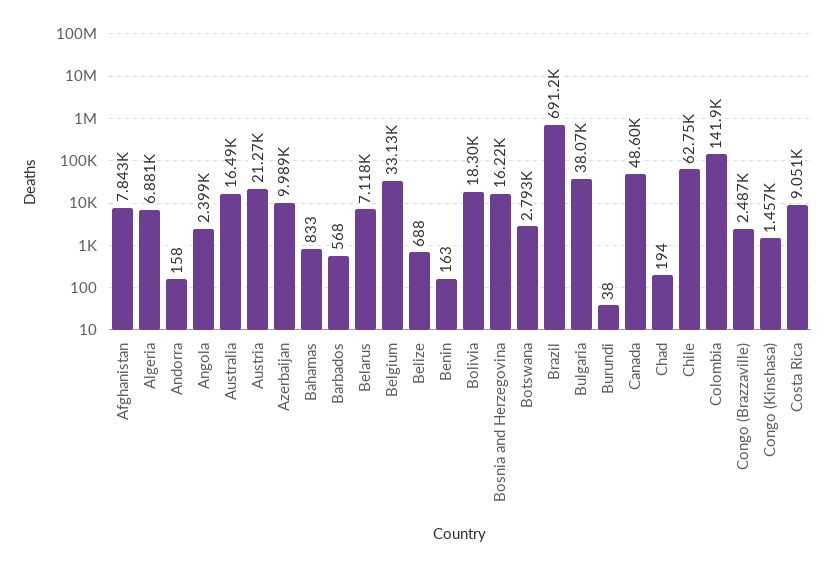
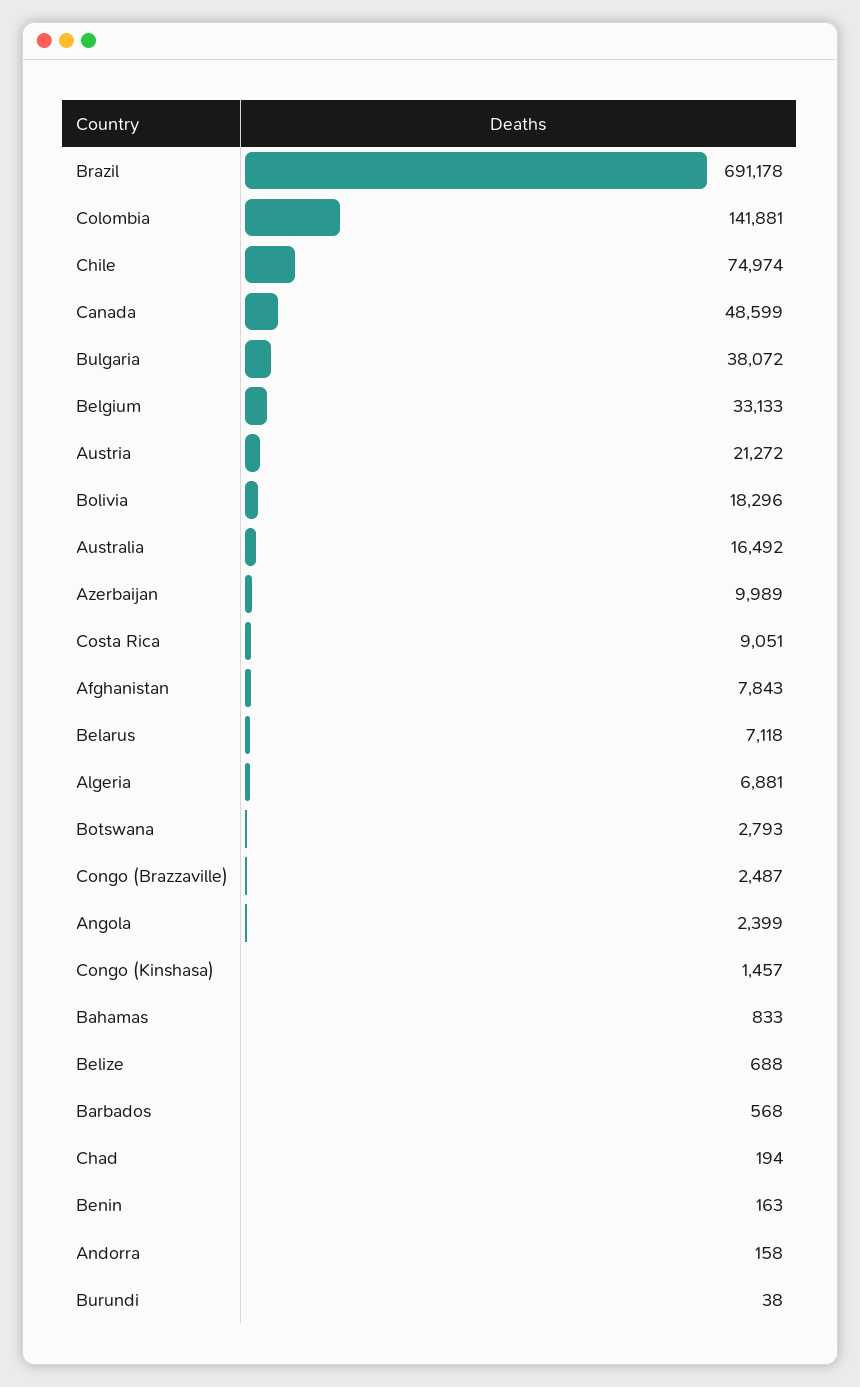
Bosnia and Herzegovina: 16220 -> none
Chile: 62750 -> 74974

